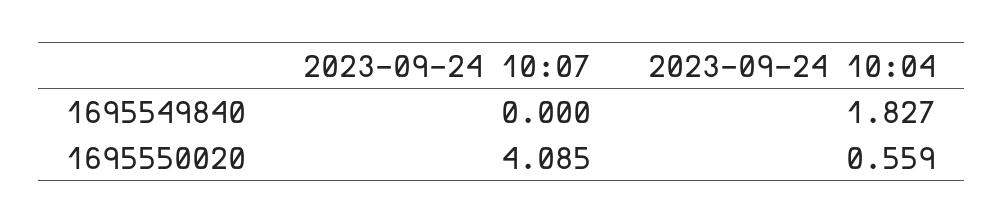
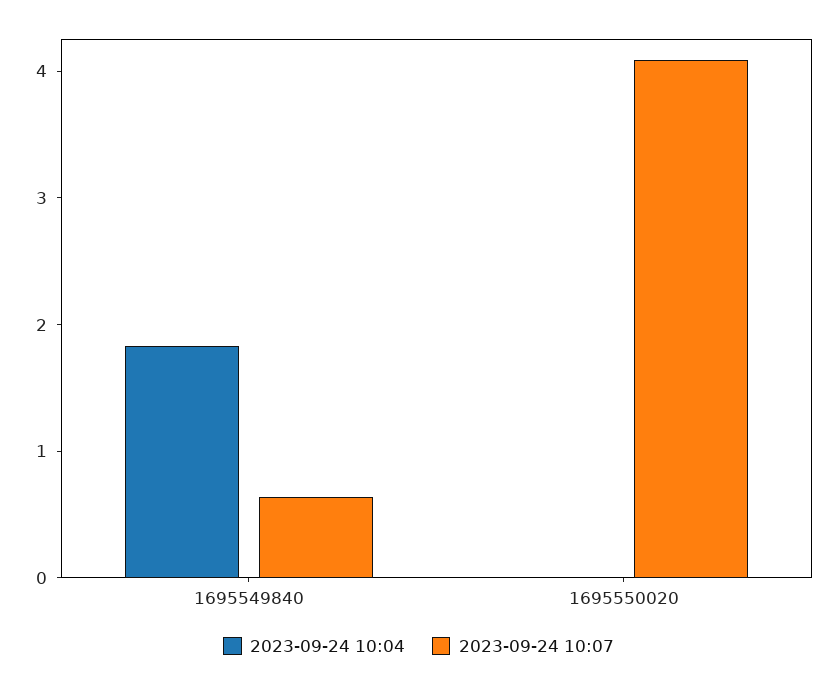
2023-09-24 10:07, 1695549840: 0 -> 0.6
2023-09-24 10:04, 1695550020: 0.559 -> 0

